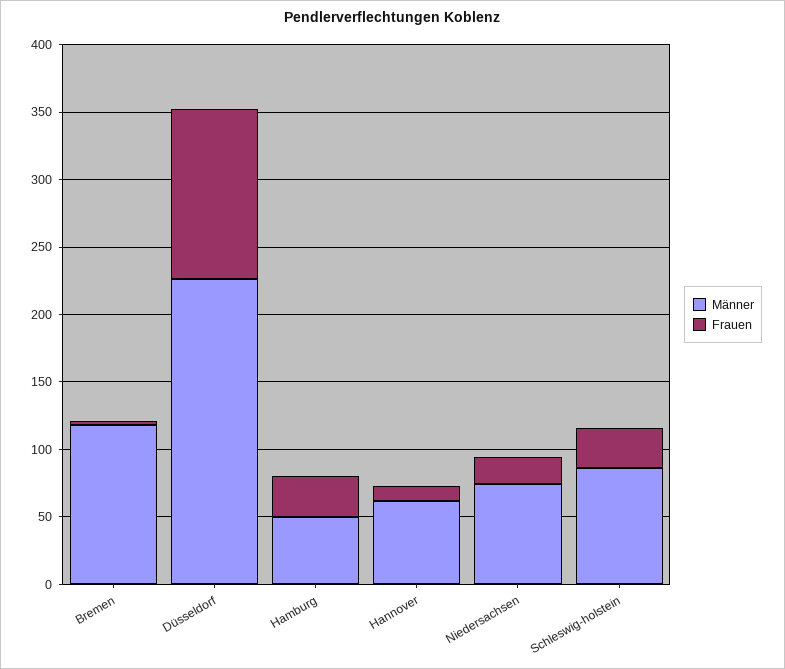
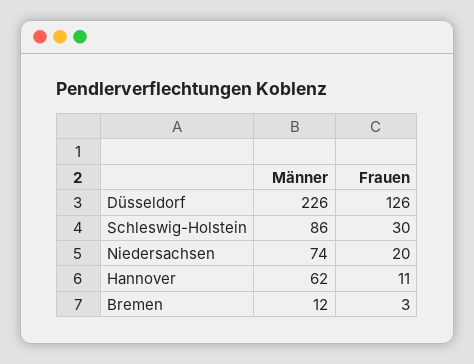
Männer, Bremen: 120 -> 12
Männer, Hamburg: 50 -> none
Frauen, Hamburg: 30 -> none

